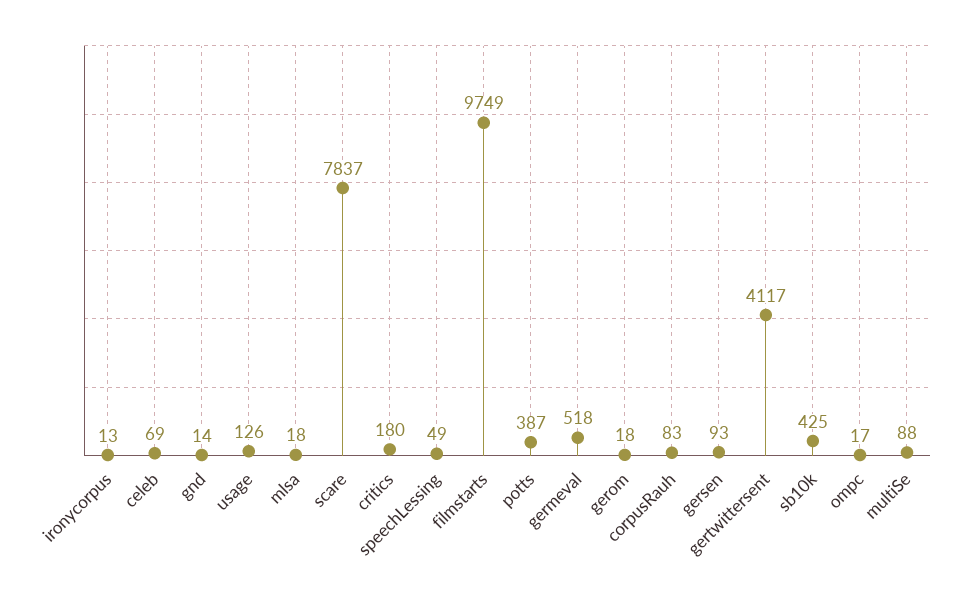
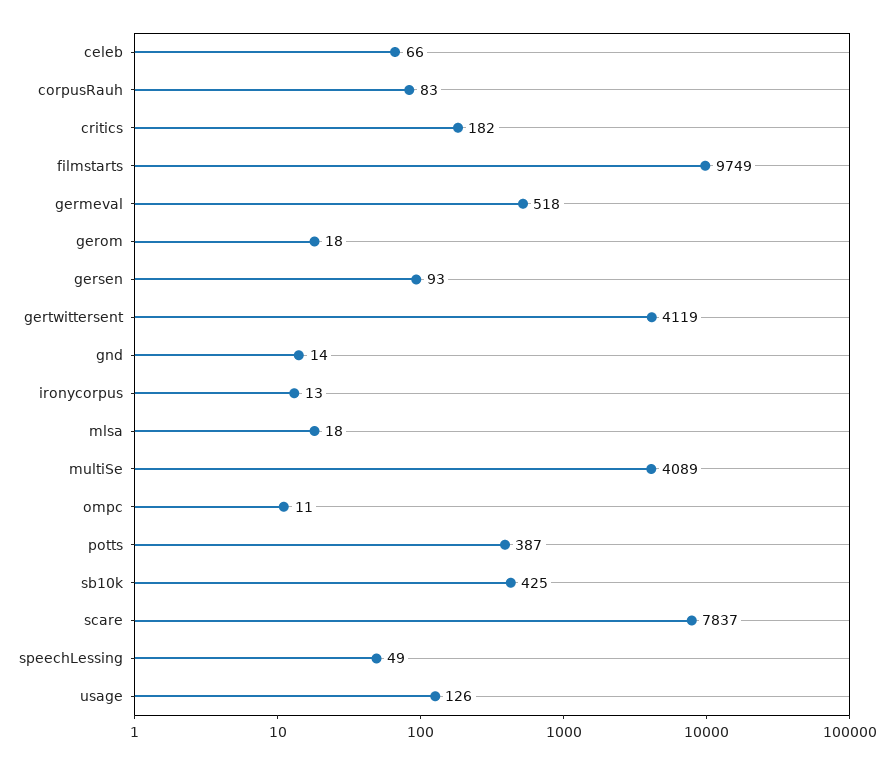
celeb: 69 -> 66
critics: 180 -> 182
gertwittersent: 4117 -> 4119
ompc: 17 -> 11
multiSe: 88 -> 4089

